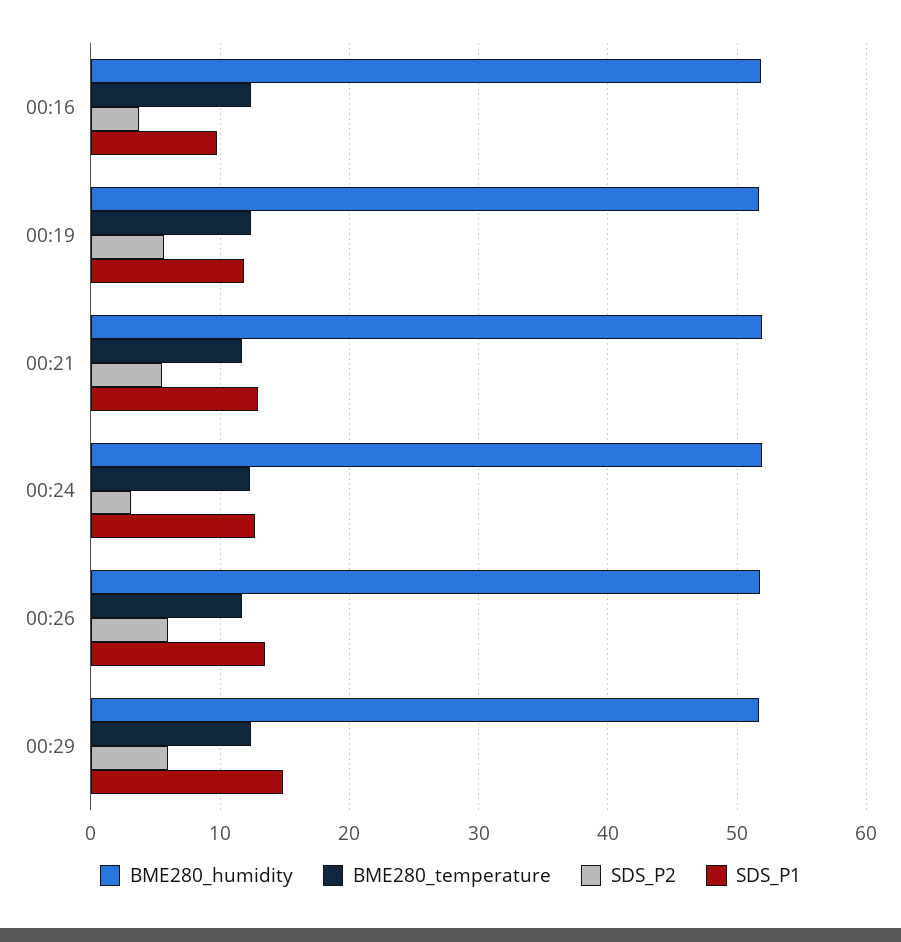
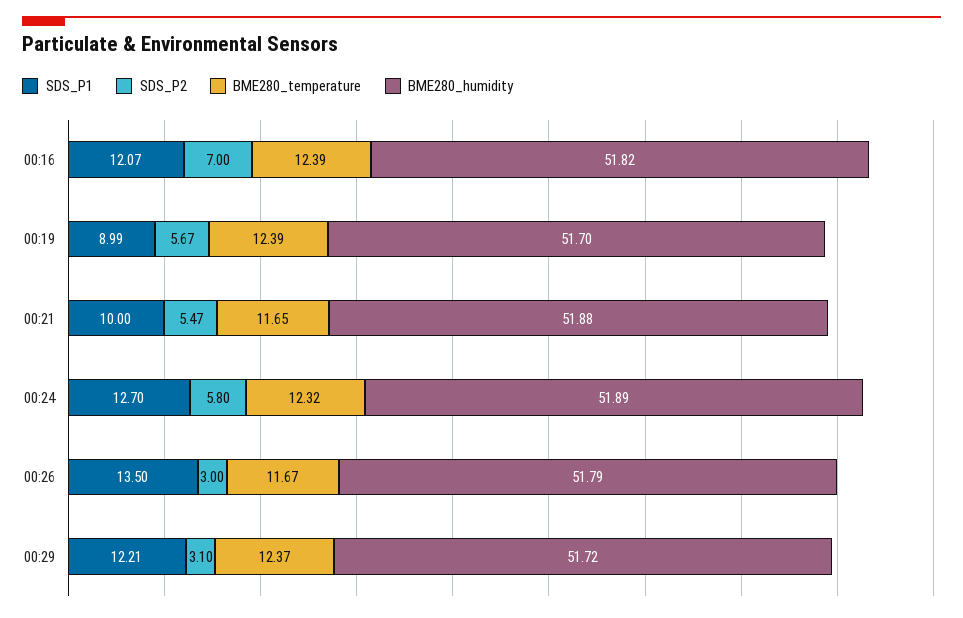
SDS_P2, 00:16: 4 -> 7
SDS_P1, 00:16: 10 -> 12.07
SDS_P1, 00:19: 12 -> 8.99
SDS_P1, 00:21: 13 -> 10
SDS_P2, 00:24: 3 -> 5.8
SDS_P2, 00:26: 6 -> 3
SDS_P2, 00:29: 6 -> 3.1
SDS_P1, 00:29: 15 -> 12.21

